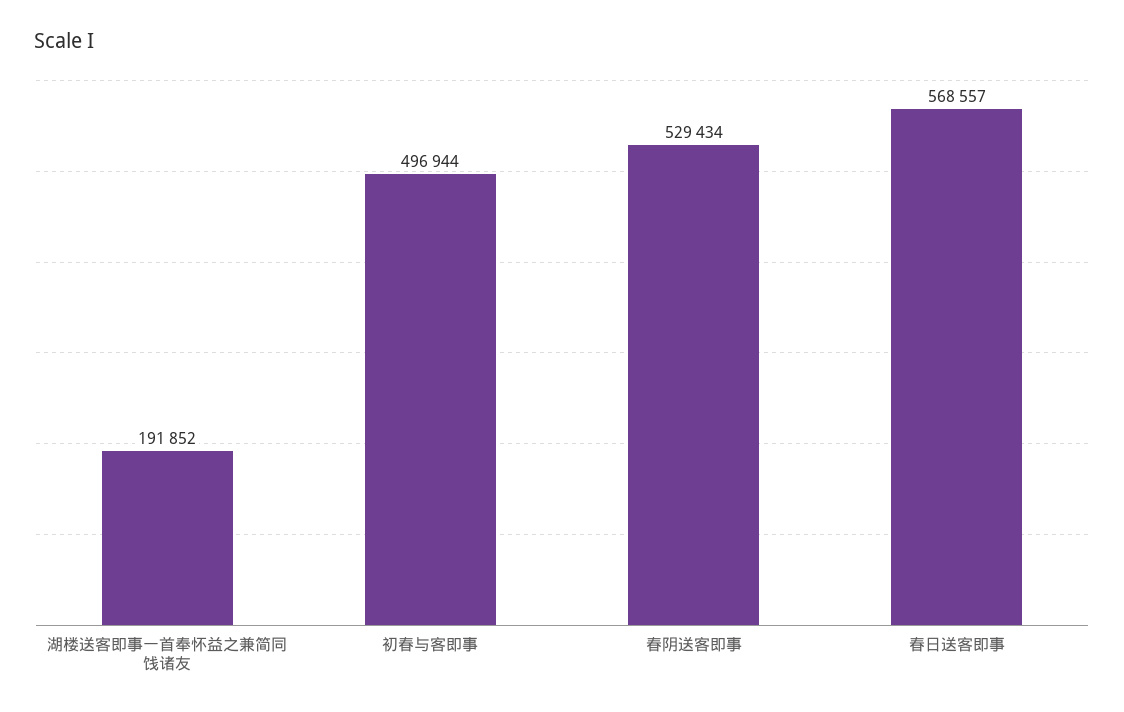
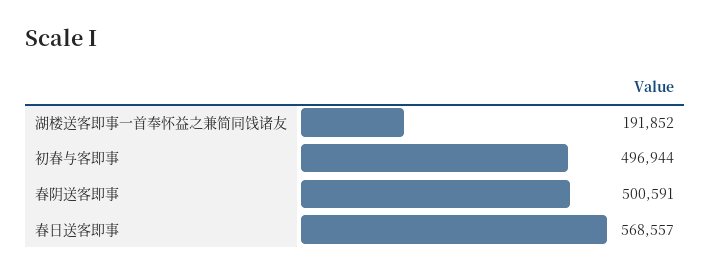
春阴送客即事: 529434 -> 500591

